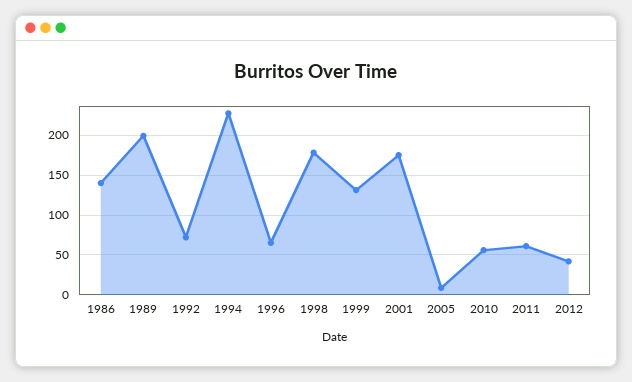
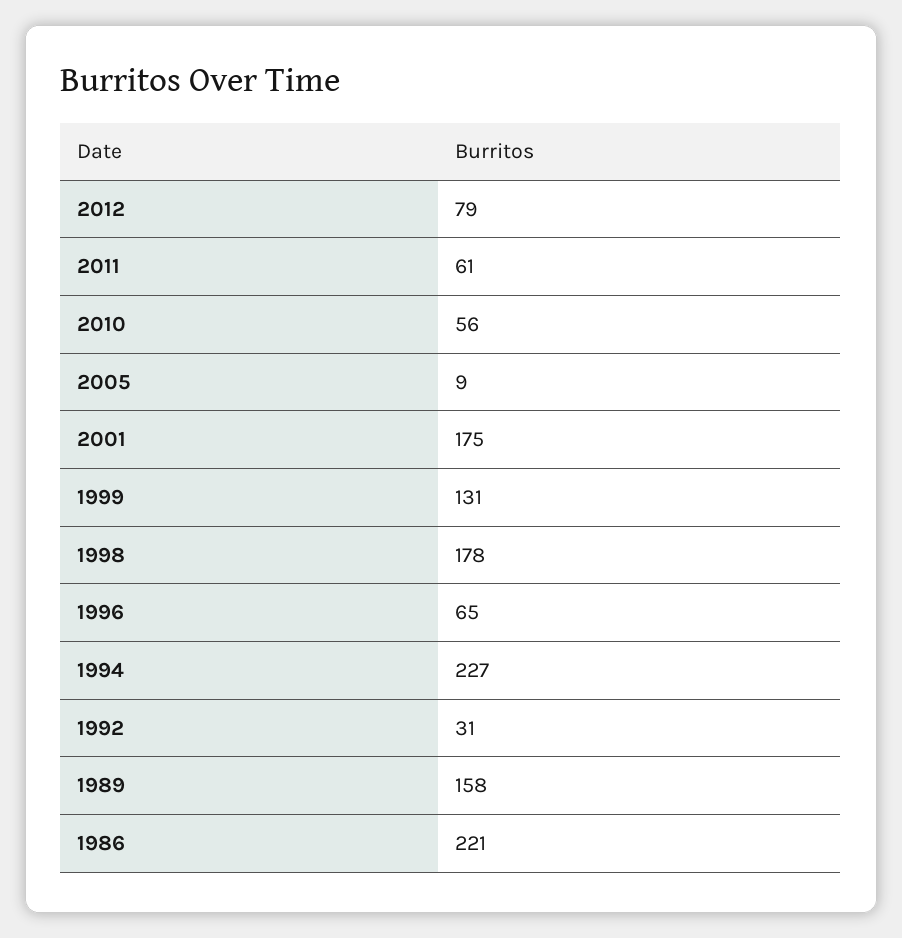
1986: 140 -> 221
1989: 200 -> 158
1992: 70 -> 31
2012: 40 -> 79

